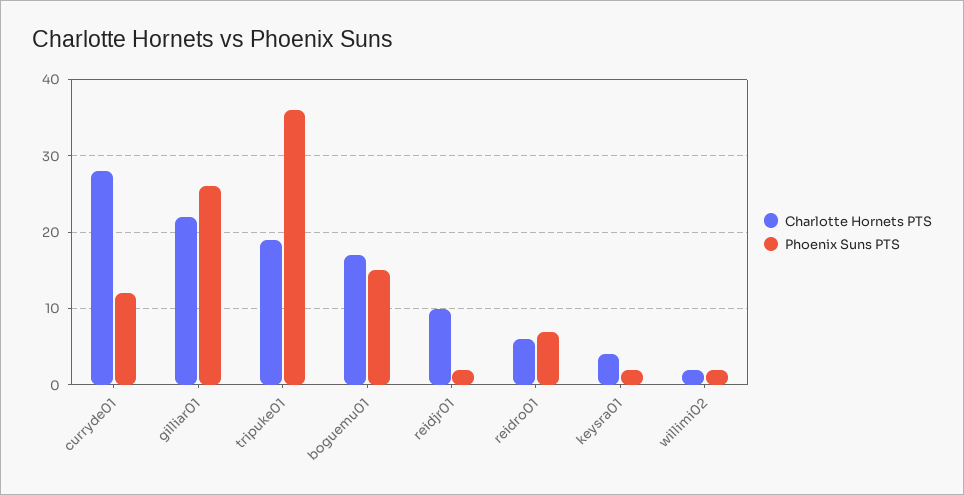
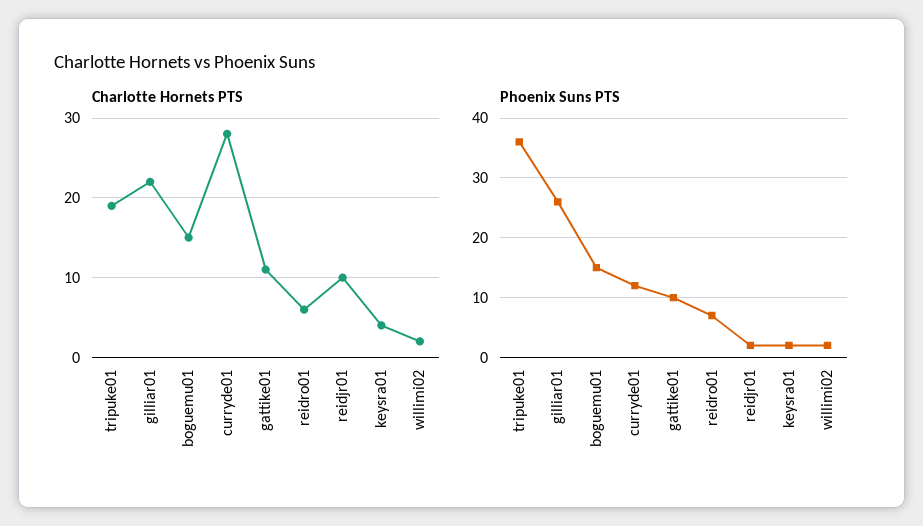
Charlotte Hornets PTS, boguemu01: 17 -> 15
Charlotte Hornets PTS, gattike01: none -> 11
Phoenix Suns PTS, gattike01: none -> 10

